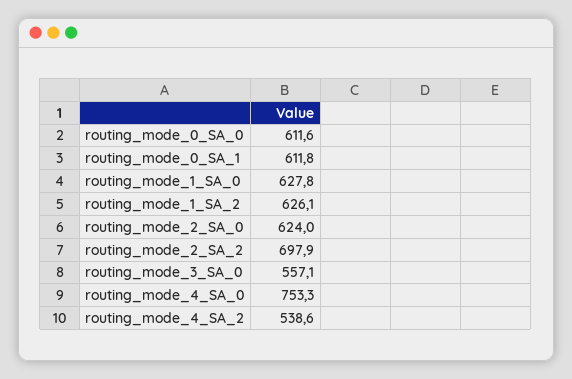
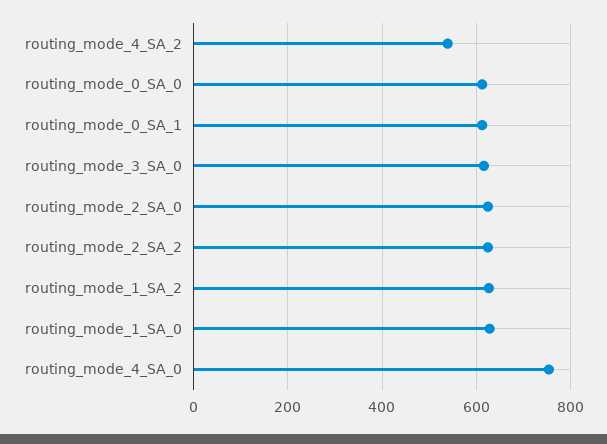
routing_mode_2_SA_2: 697.9 -> 620
routing_mode_3_SA_0: 557.1 -> 620

